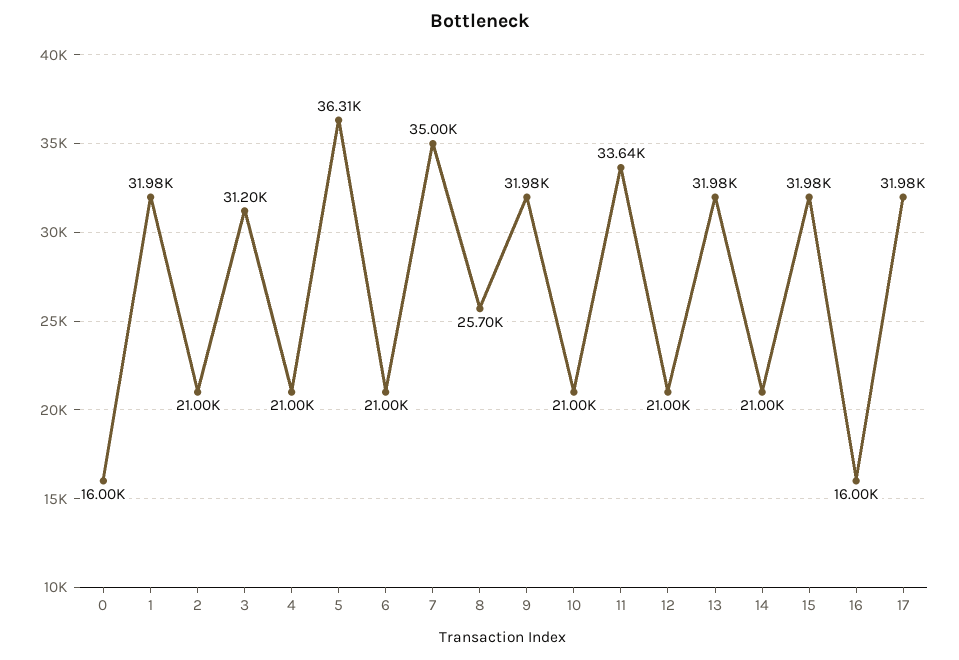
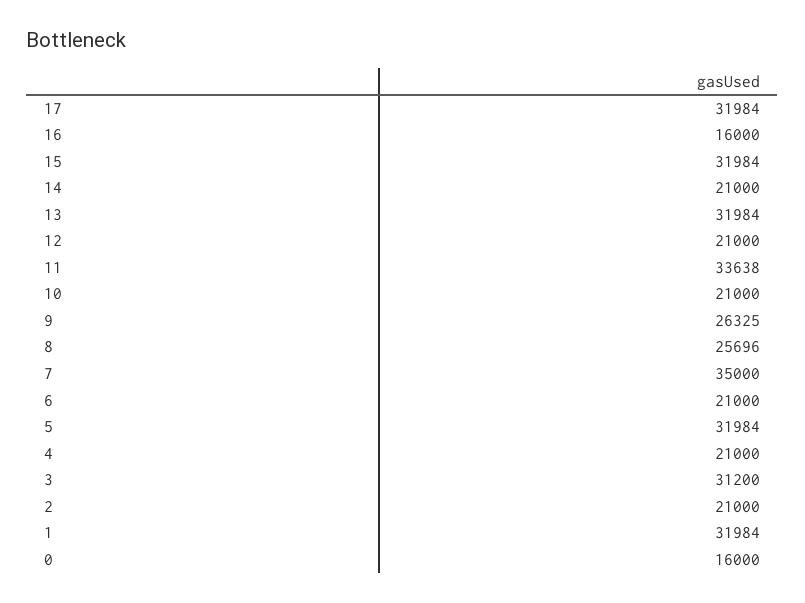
5: 36310 -> 31984
9: 31980 -> 26325

